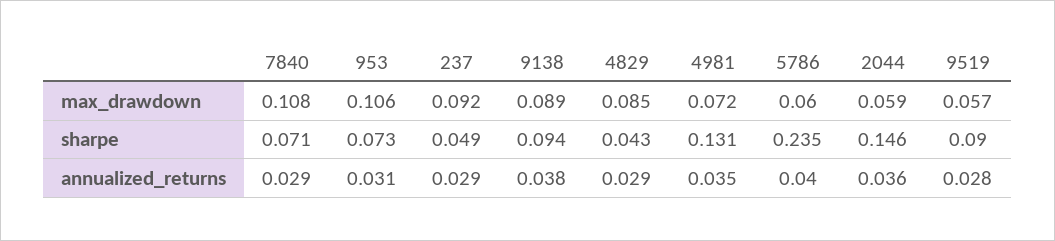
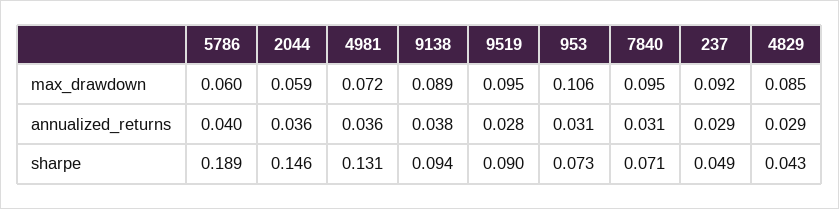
7840, max_drawdown: 0.108 -> 0.095
9519, max_drawdown: 0.057 -> 0.095
5786, sharpe: 0.235 -> 0.189
7840, annualized_returns: 0.029 -> 0.031
4981, annualized_returns: 0.035 -> 0.036

